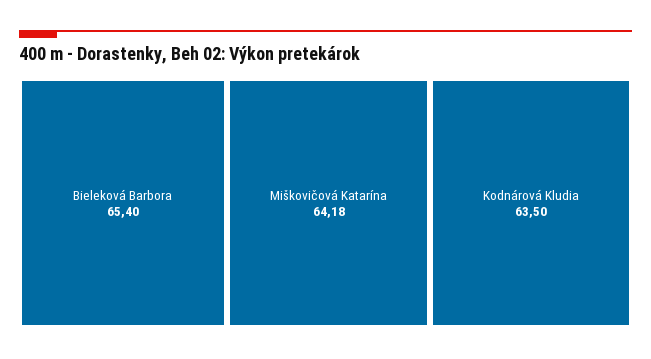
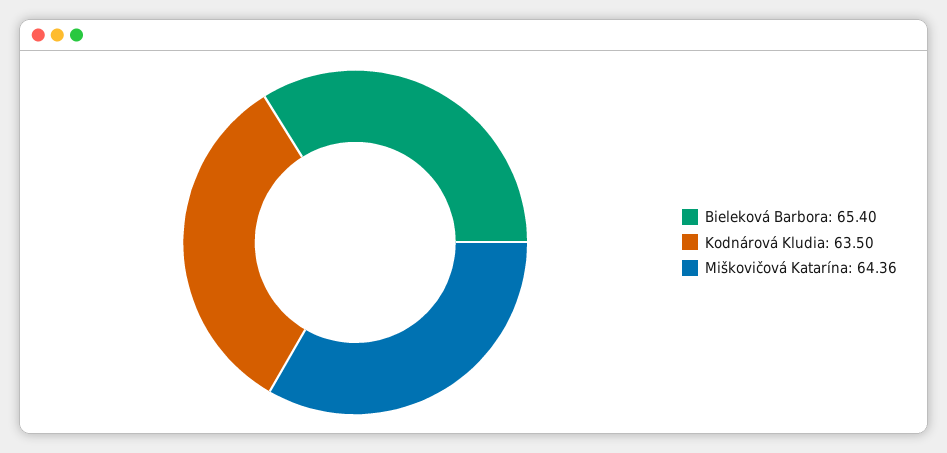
Miškovičová Katarína: 64.18 -> 64.36

